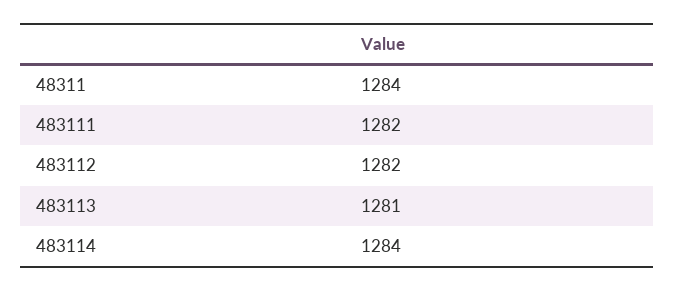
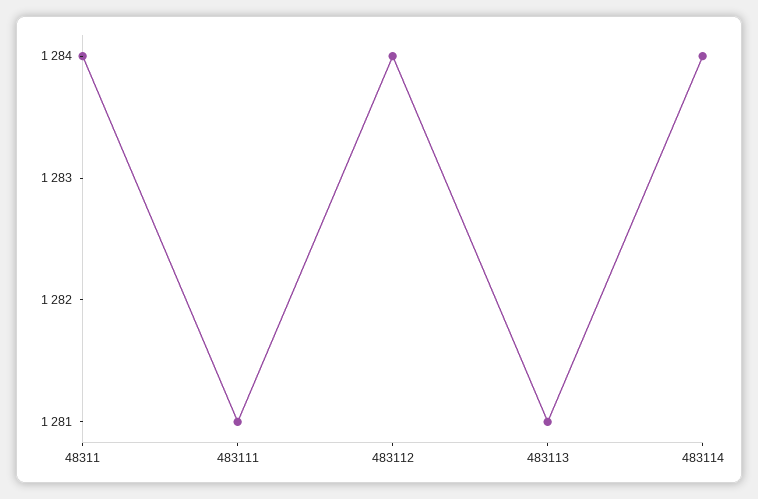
483111: 1282 -> 1281
483112: 1282 -> 1284

